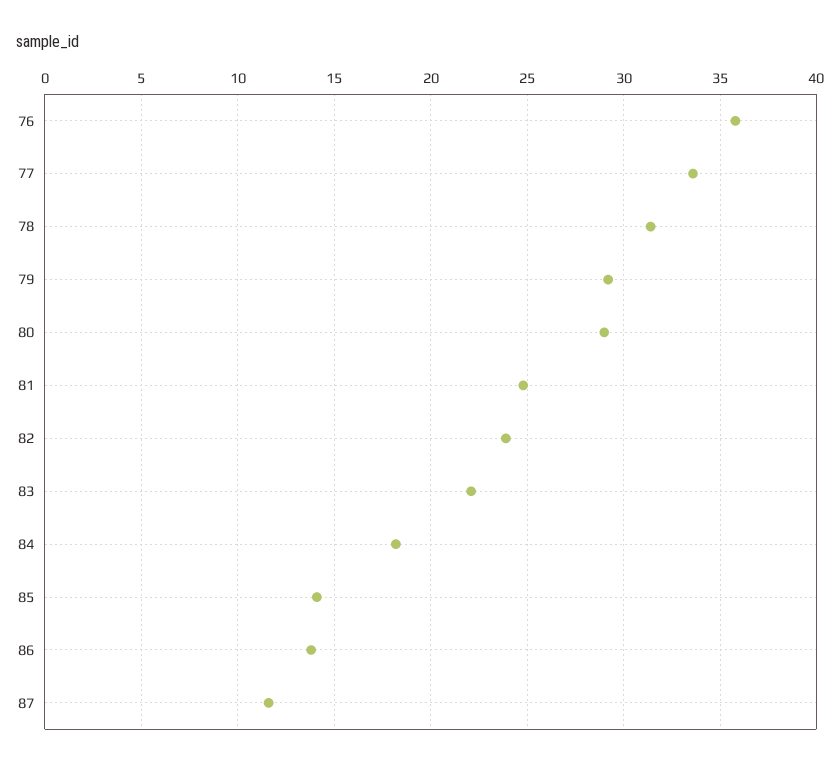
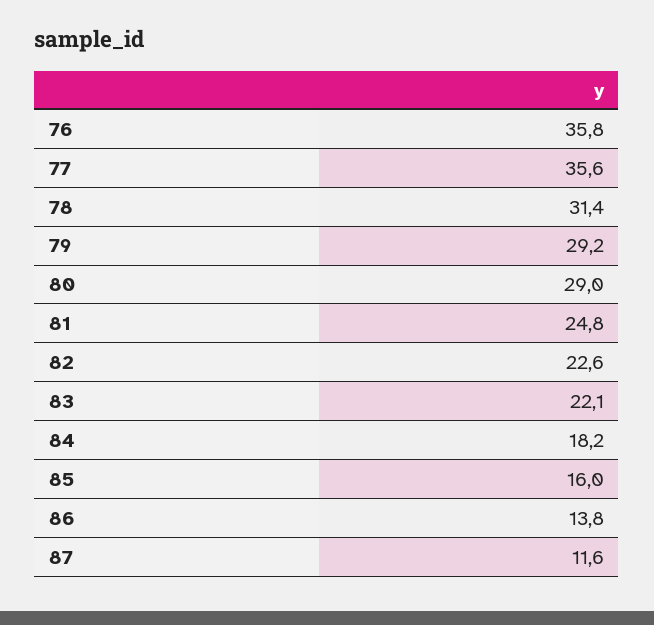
77: 33.5 -> 35.6
82: 24 -> 22.6
85: 14 -> 16

